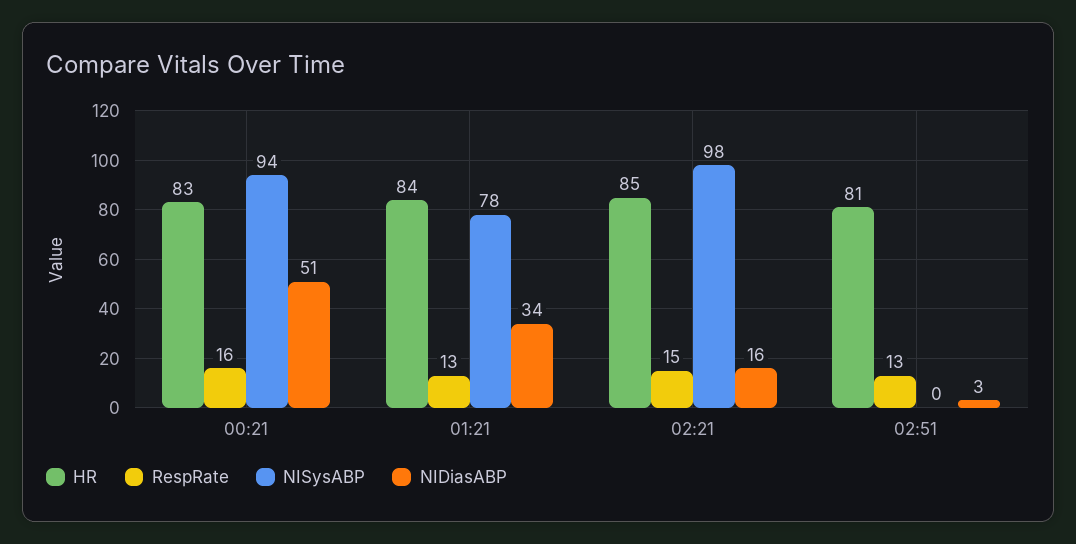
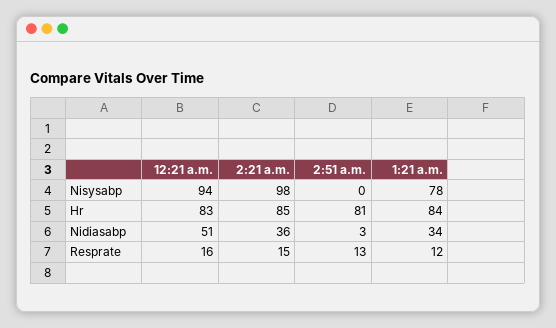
RespRate, 01:21: 13 -> 12
NIDiasABP, 02:21: 16 -> 36

